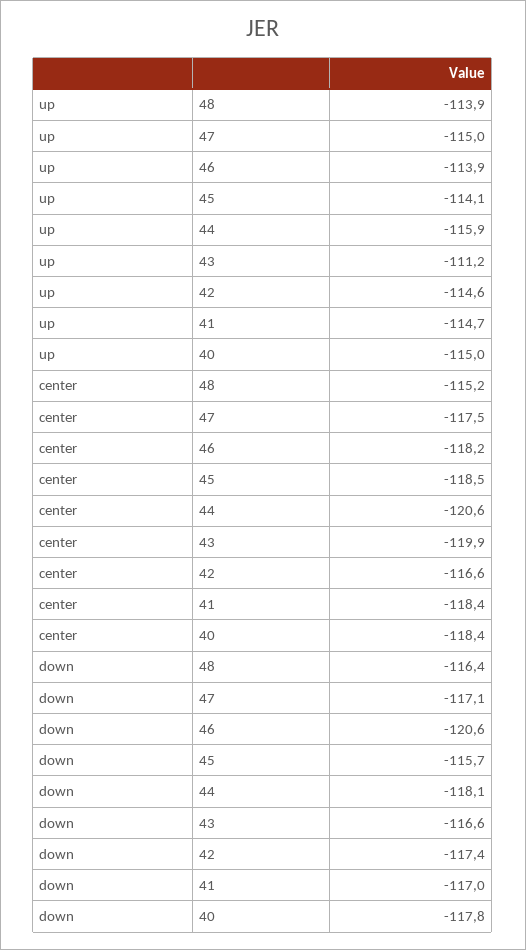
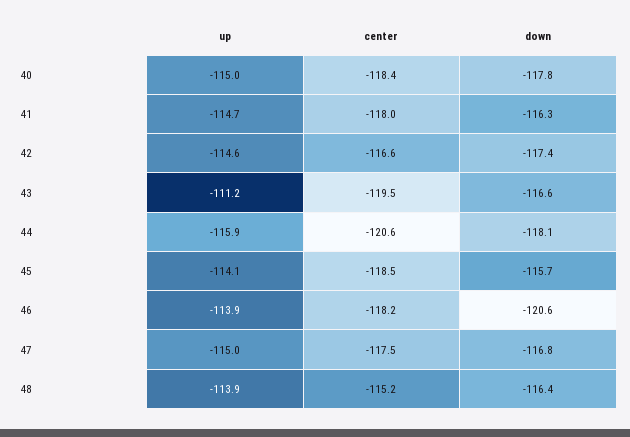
center, 43: -119.9 -> -119.5
center, 41: -118.4 -> -118
down, 47: -117.1 -> -116.8
down, 41: -117 -> -116.3

